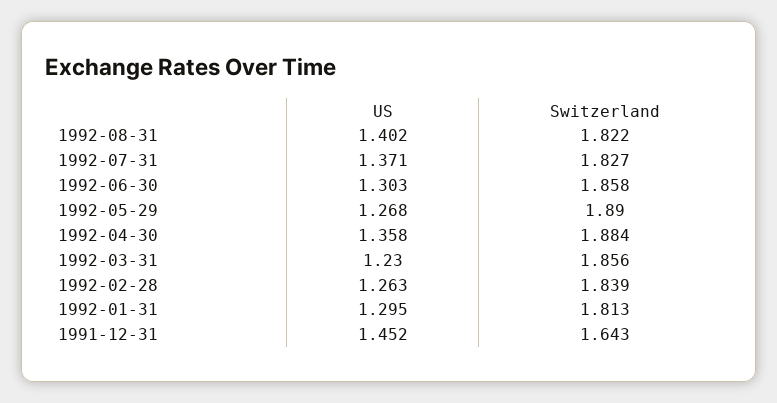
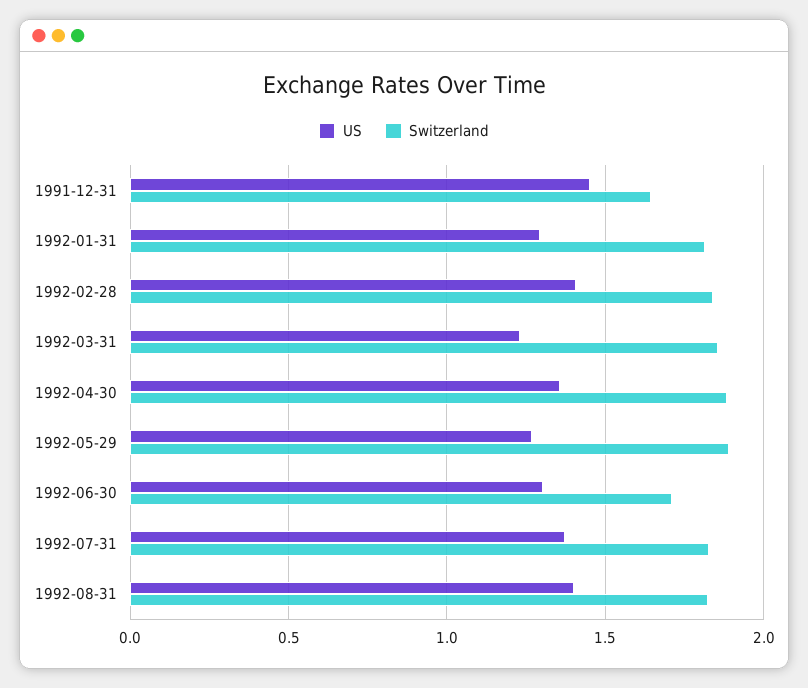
Switzerland, 1992-06-30: 1.858 -> 1.7
US, 1992-02-28: 1.263 -> 1.4

